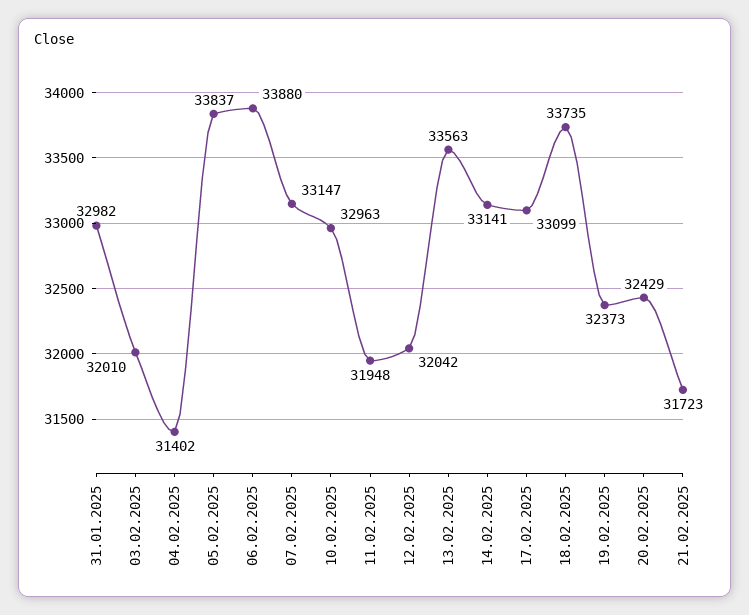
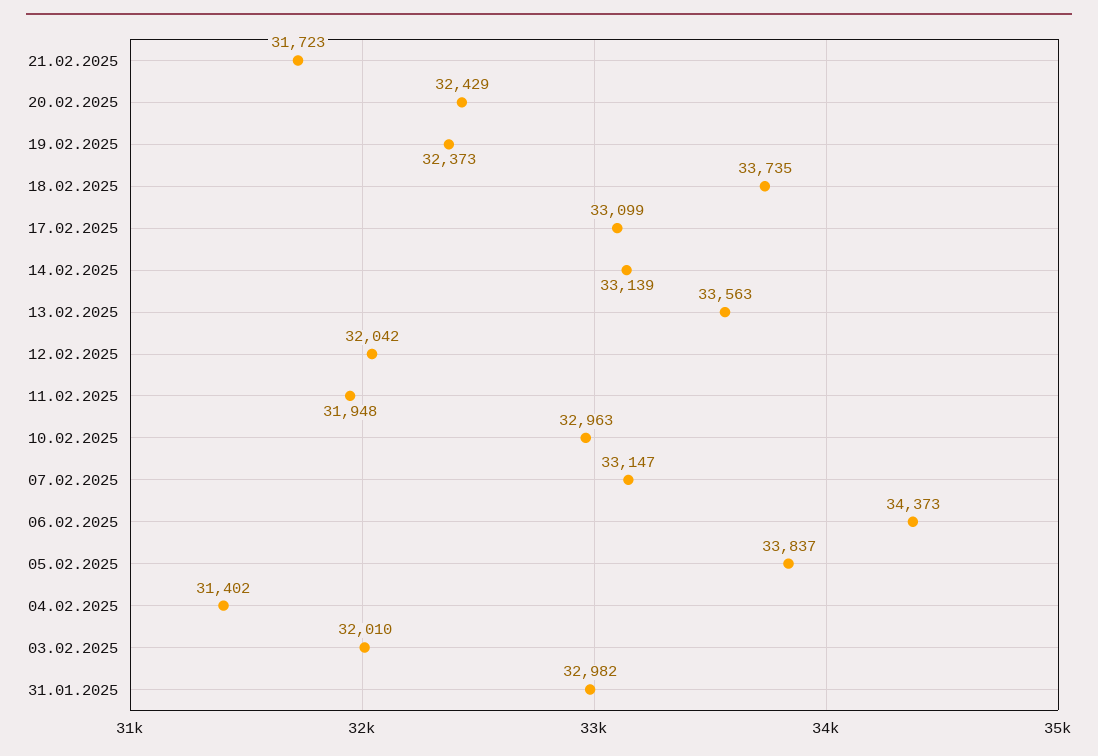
06.02.2025: 33880 -> 34373
14.02.2025: 33141 -> 33139

